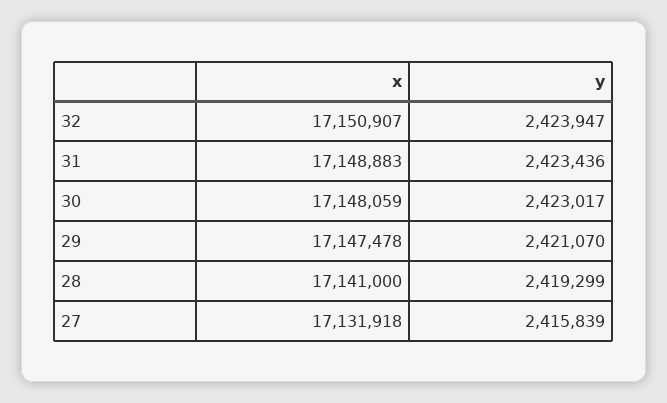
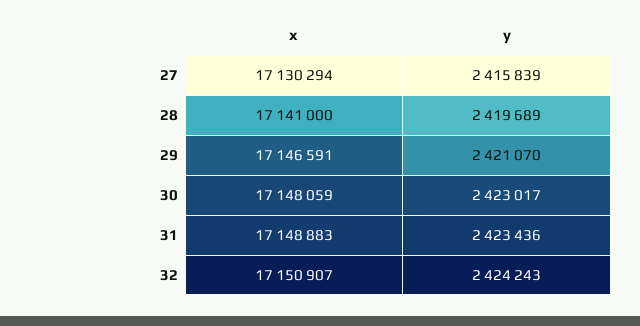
y, 32: 2423947 -> 2424243
x, 29: 17147478 -> 17146591
y, 28: 2419299 -> 2419689
x, 27: 17131918 -> 17130294

